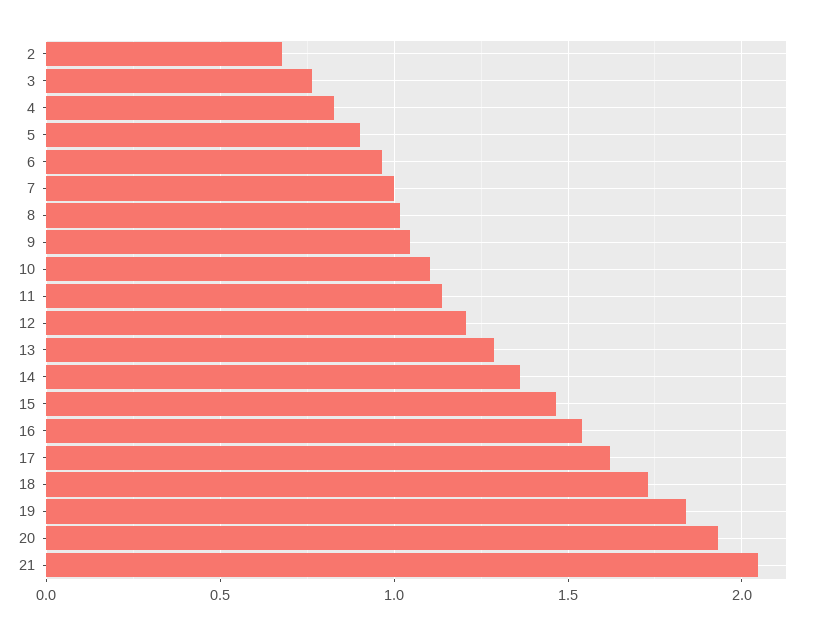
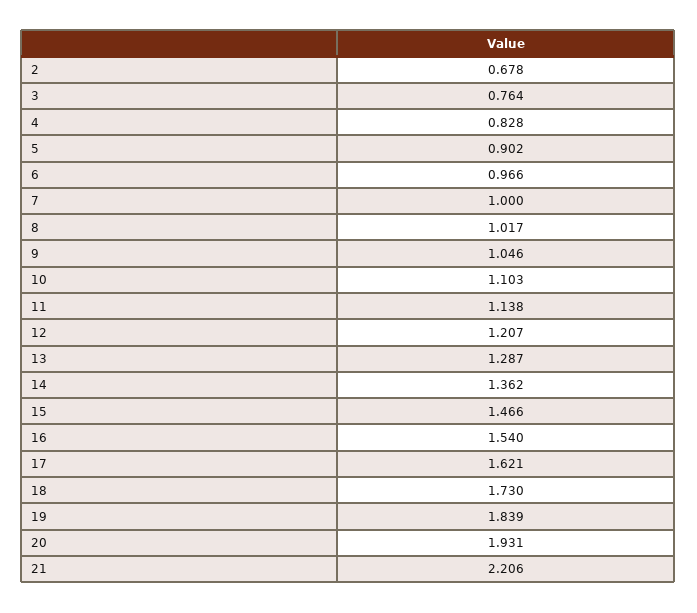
21: 2.05 -> 2.206

